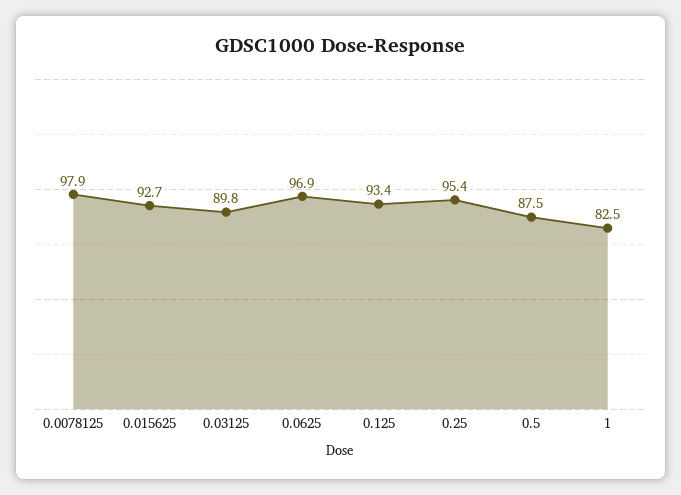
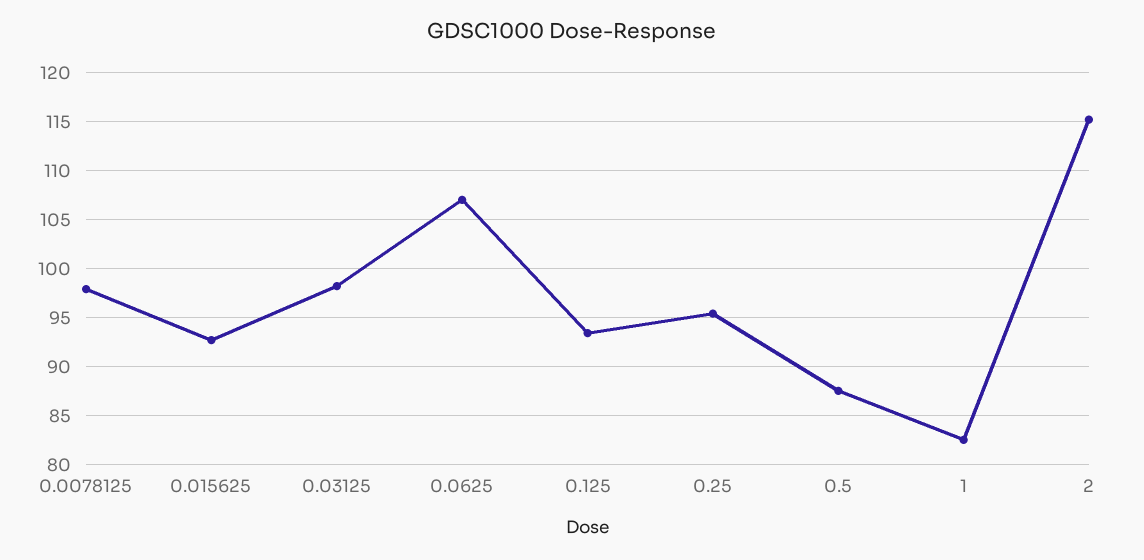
0.03125: 89.8 -> 98
0.0625: 96.9 -> 107
2: none -> 115

